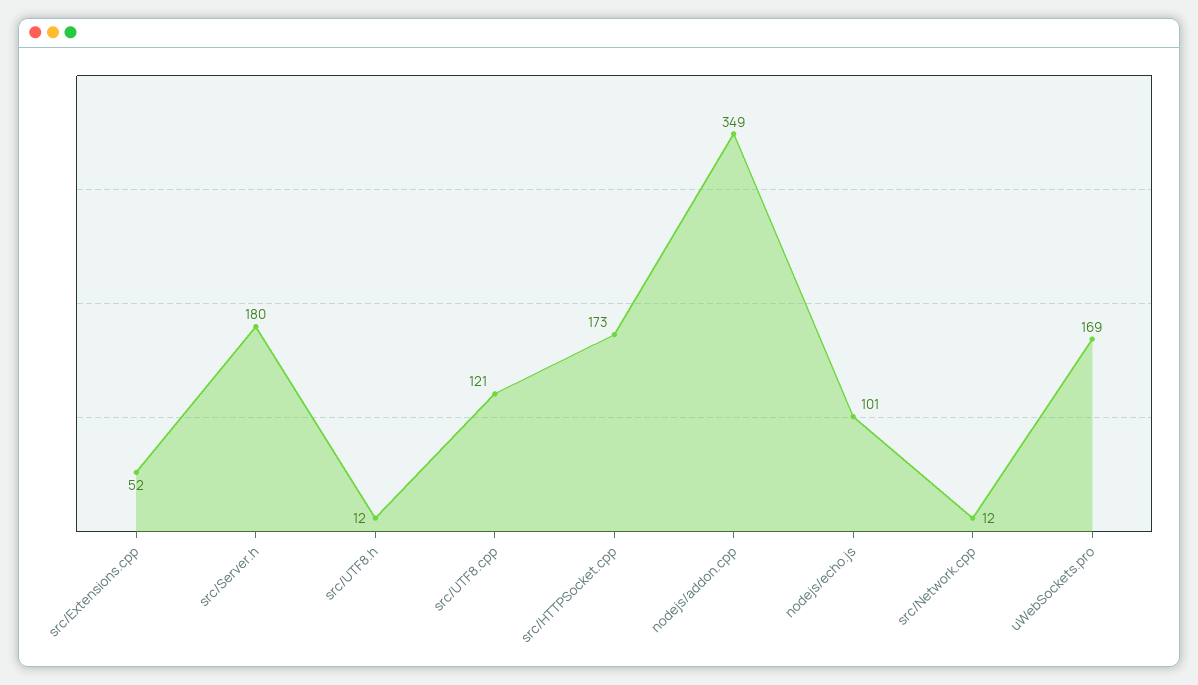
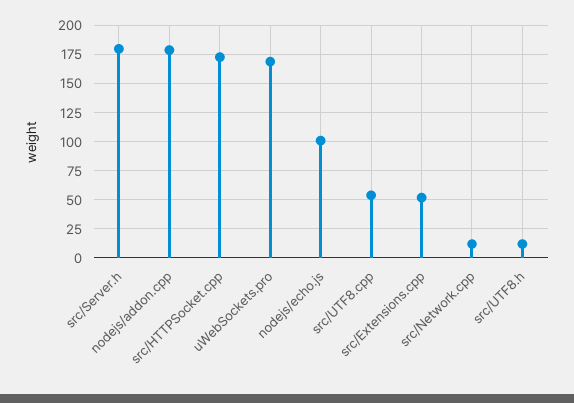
src/UTF8.cpp: 121 -> 50
nodejs/addon.cpp: 349 -> 175

